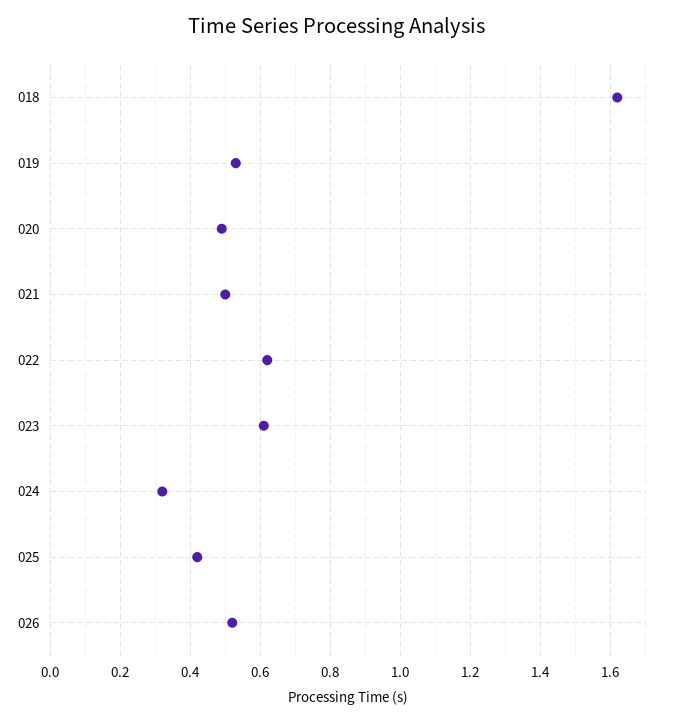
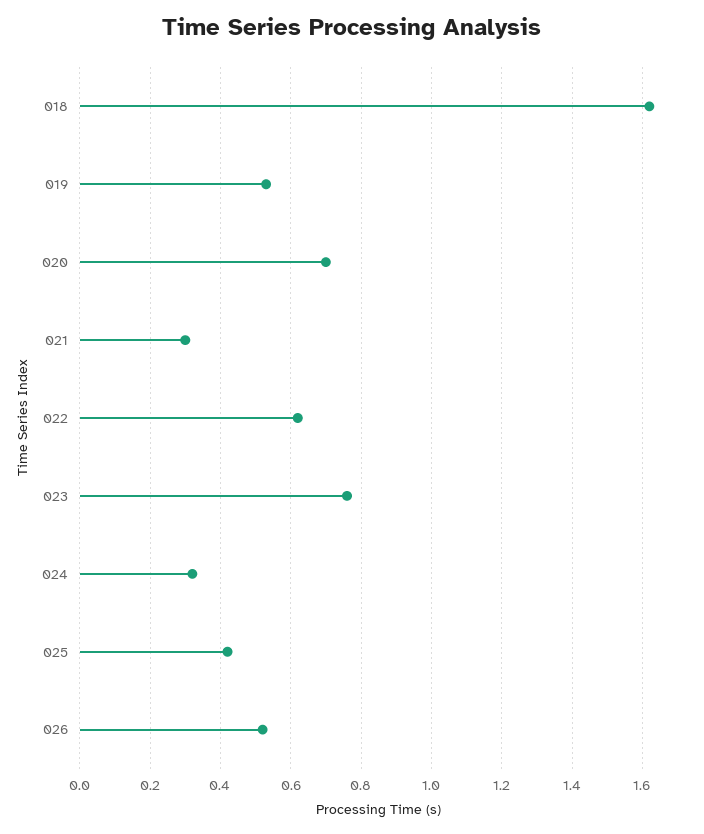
020: 0.5 -> 0.7
021: 0.5 -> 0.3
023: 0.6 -> 0.75

